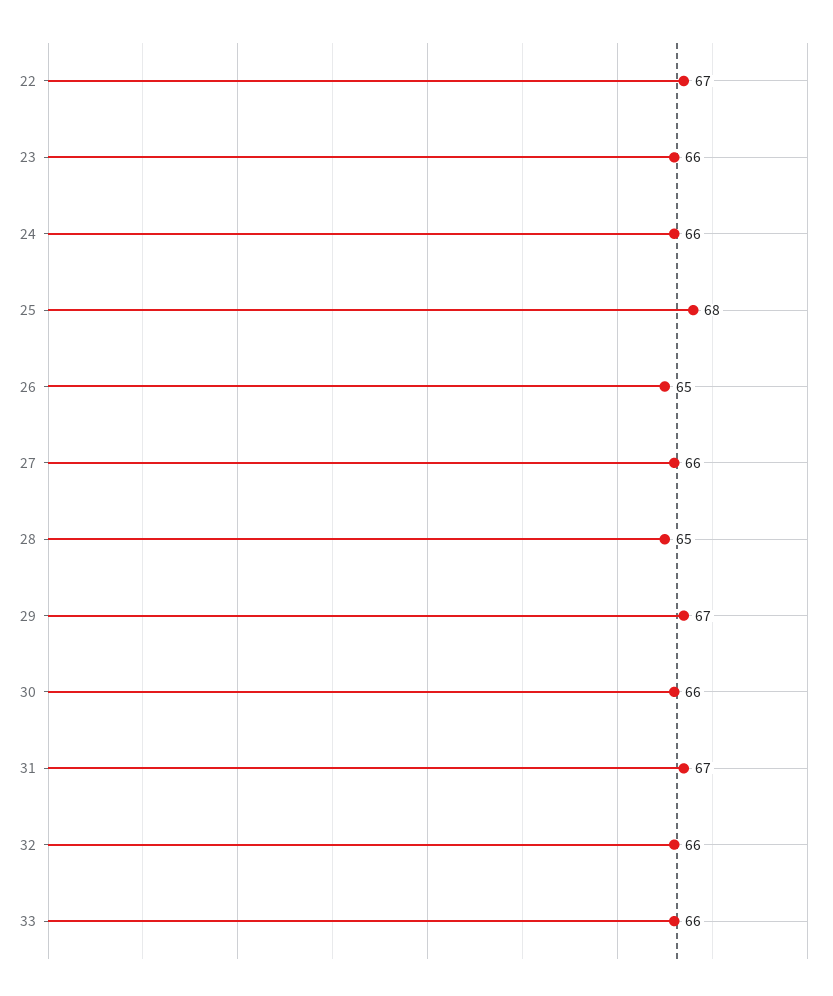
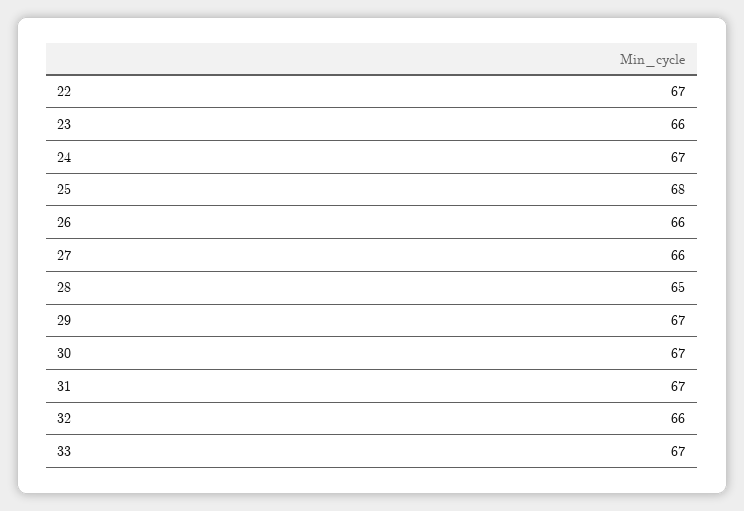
24: 66 -> 67
26: 65 -> 66
30: 66 -> 67
33: 66 -> 67

